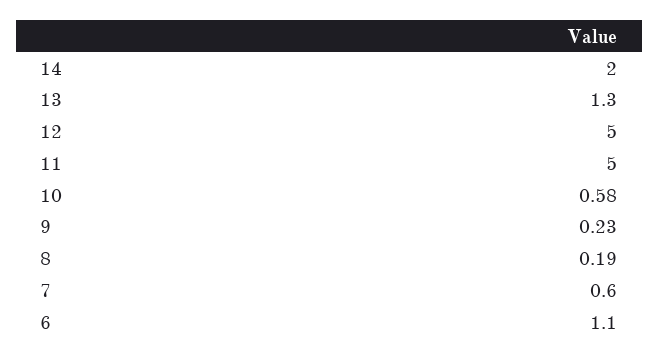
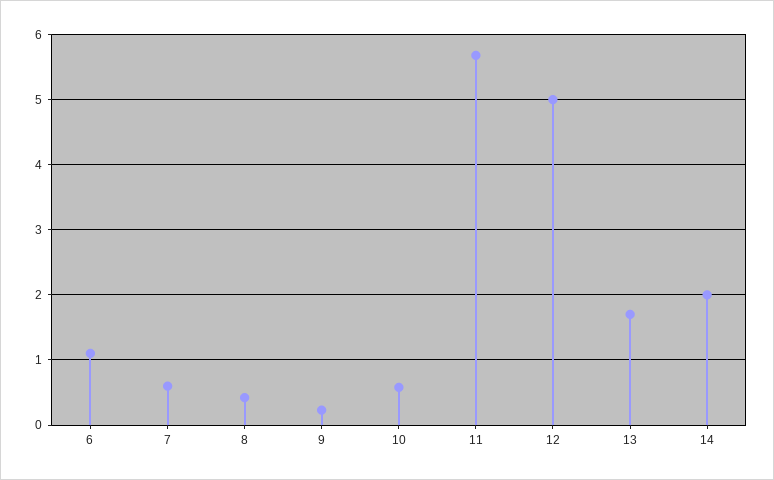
13: 1.3 -> 1.7
11: 5 -> 5.7
8: 0.19 -> 0.4

